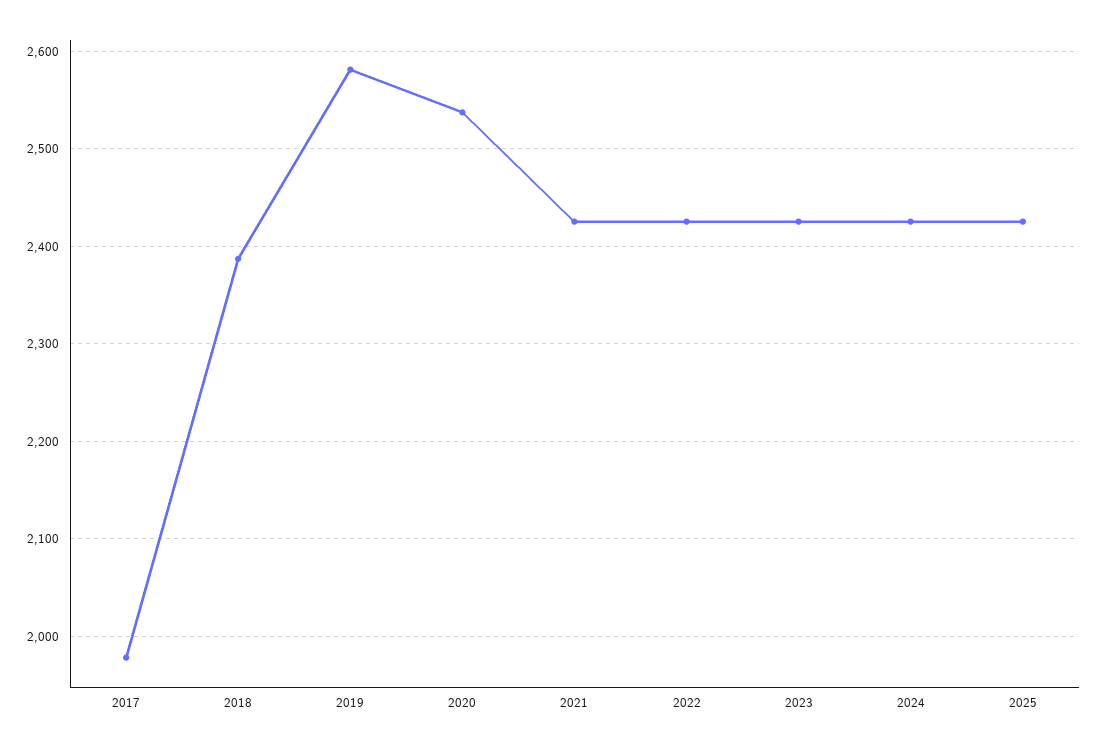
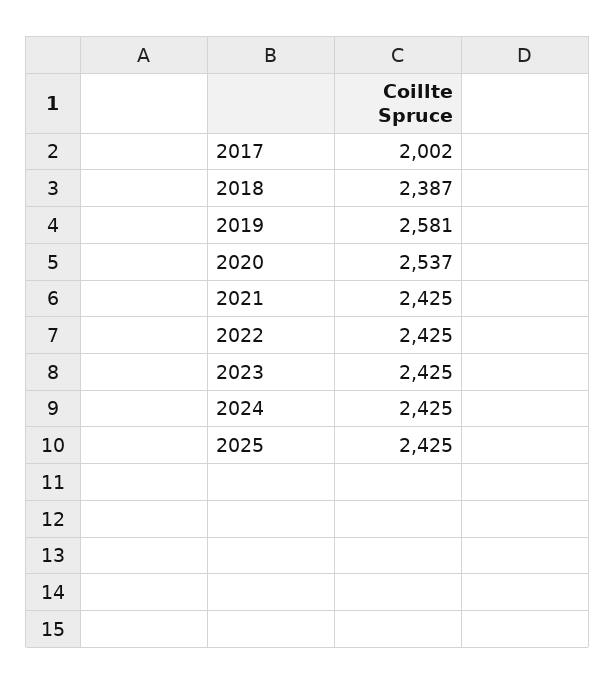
2017: 1980 -> 2002

